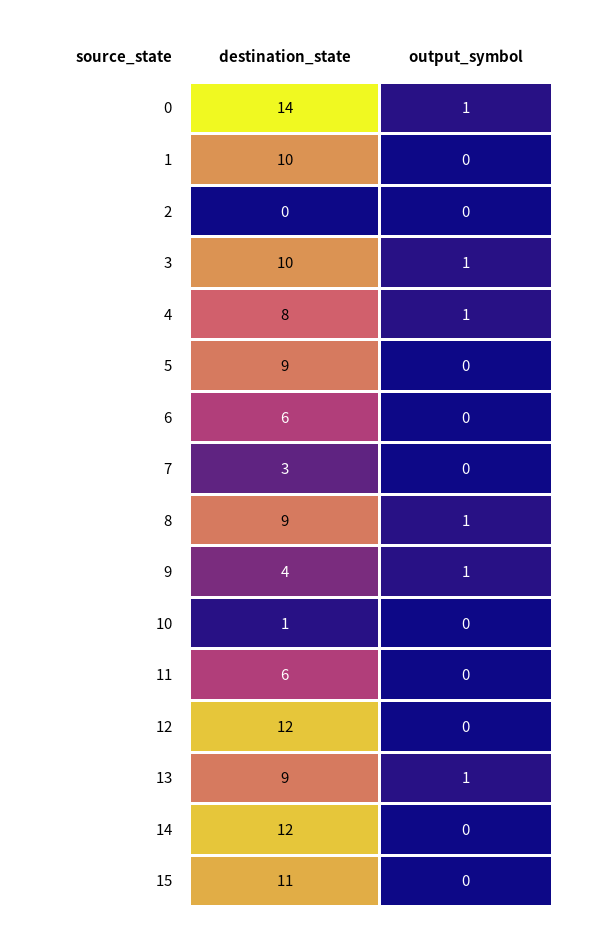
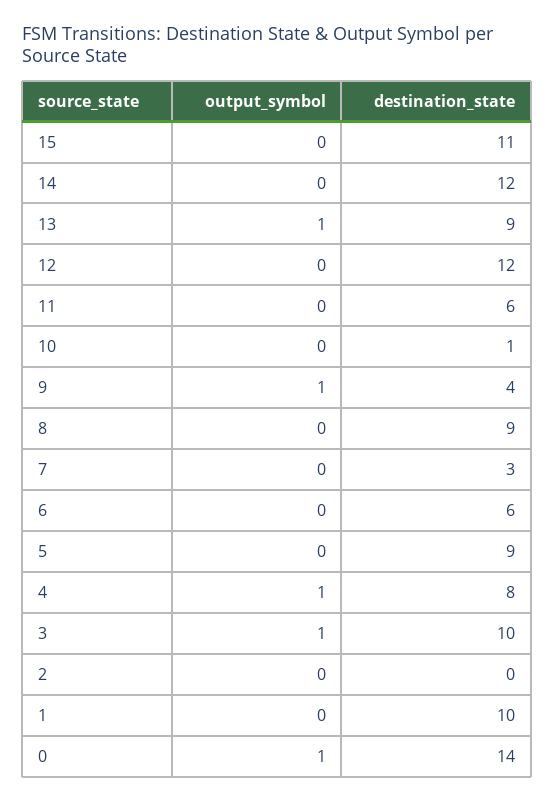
output_symbol, 8: 1 -> 0

